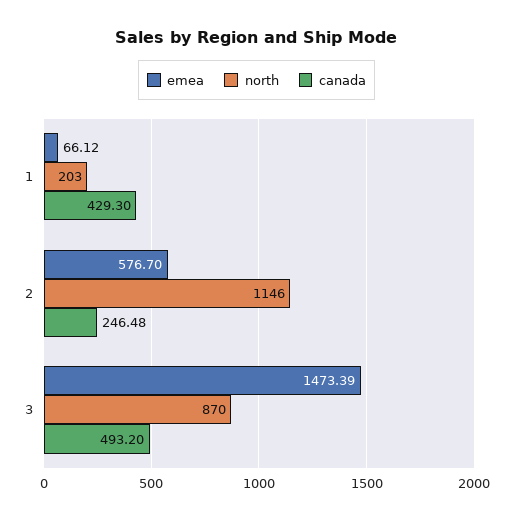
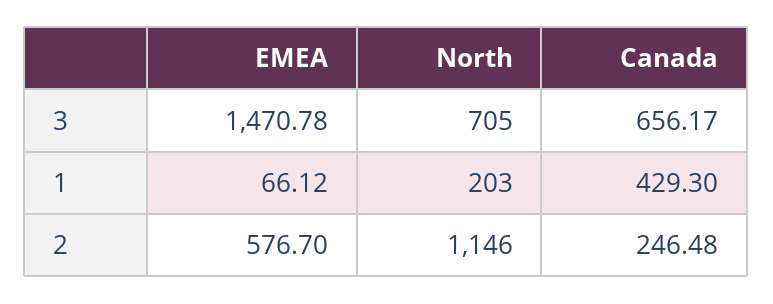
emea, 3: 1473.39 -> 1470.78
north, 3: 870 -> 705
canada, 3: 493.2 -> 656.17

